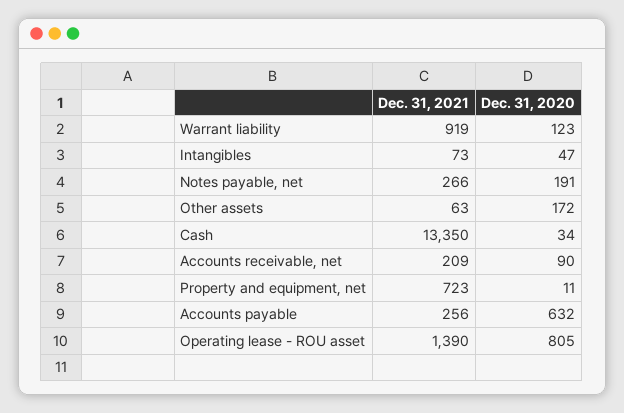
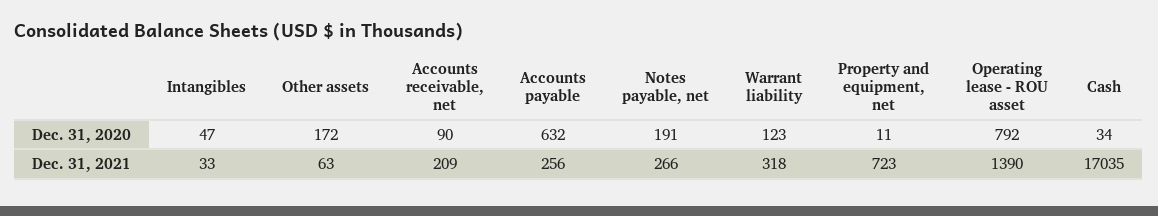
Dec. 31, 2021, Warrant liability: 919 -> 318
Dec. 31, 2021, Intangibles: 73 -> 33
Dec. 31, 2021, Cash: 13350 -> 17035
Dec. 31, 2020, Operating lease - ROU asset: 805 -> 792

